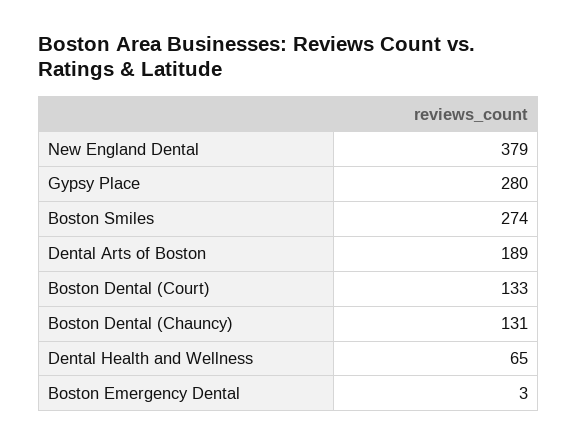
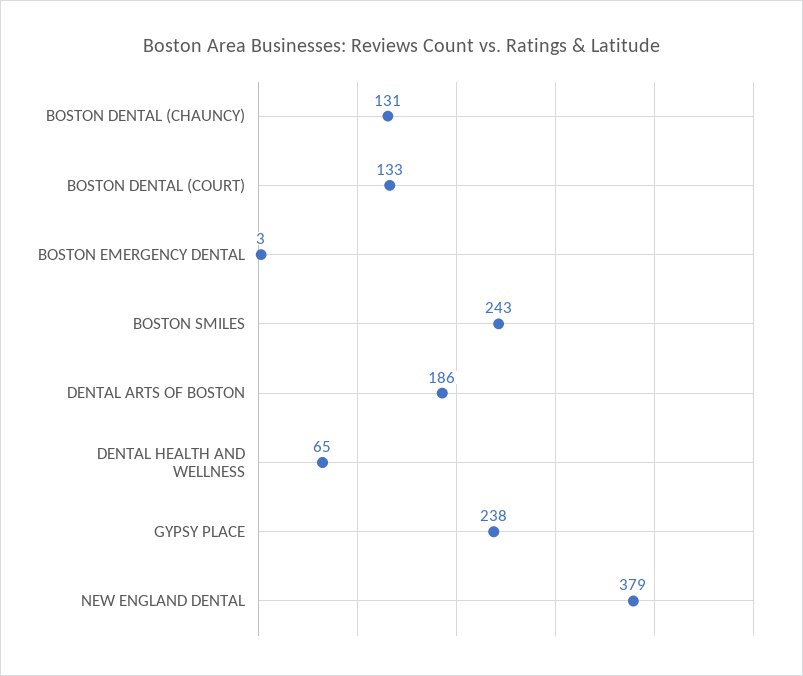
Gypsy Place: 280 -> 238
Boston Smiles: 274 -> 243
Dental Arts of Boston: 189 -> 186

